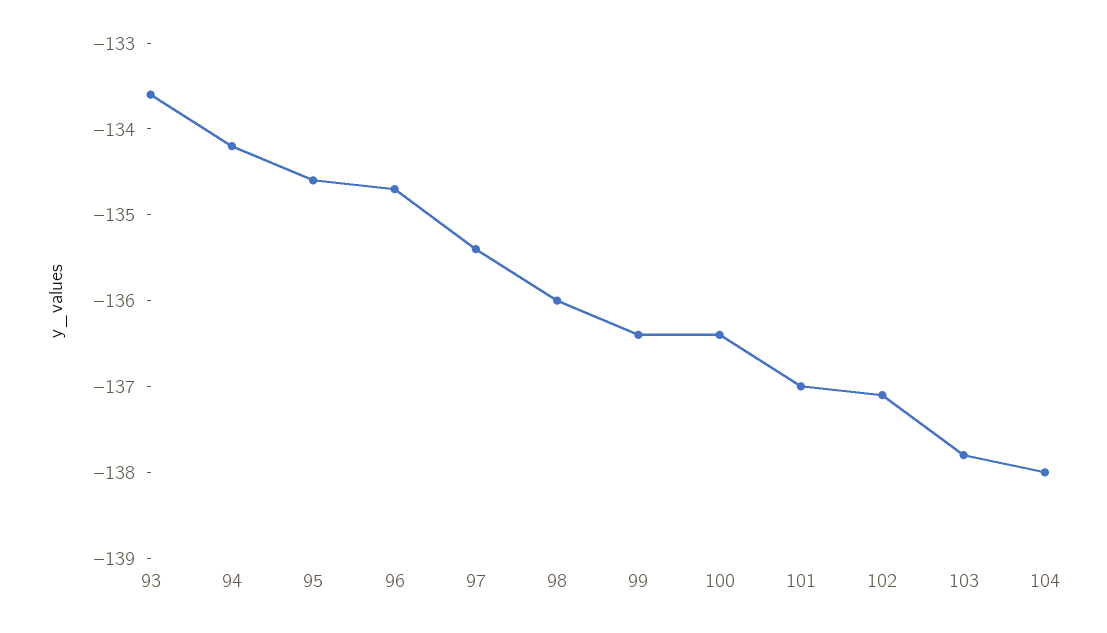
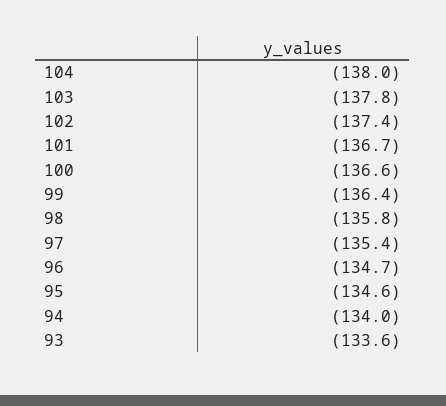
94: -134.2 -> -134
98: -136 -> -135.8
100: -136.4 -> -136.6
101: -137 -> -136.7
102: -137.1 -> -137.4

